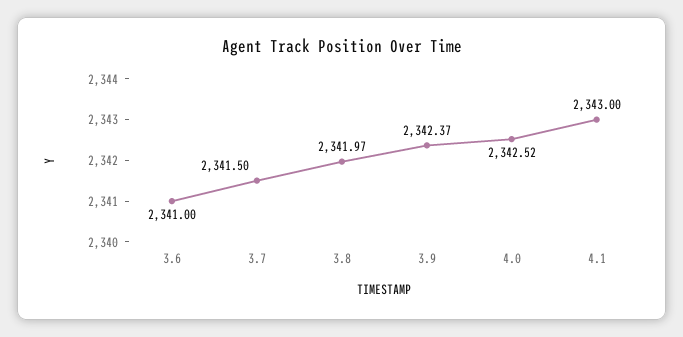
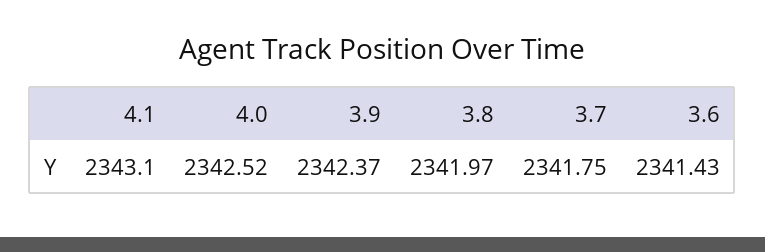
3.6: 2341 -> 2341.43
3.7: 2341.5 -> 2341.75
4.1: 2343 -> 2343.1

